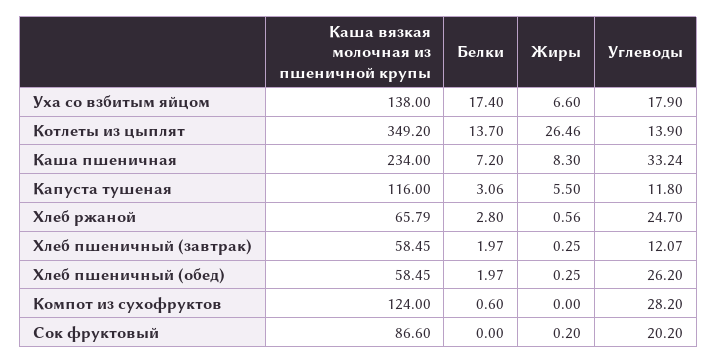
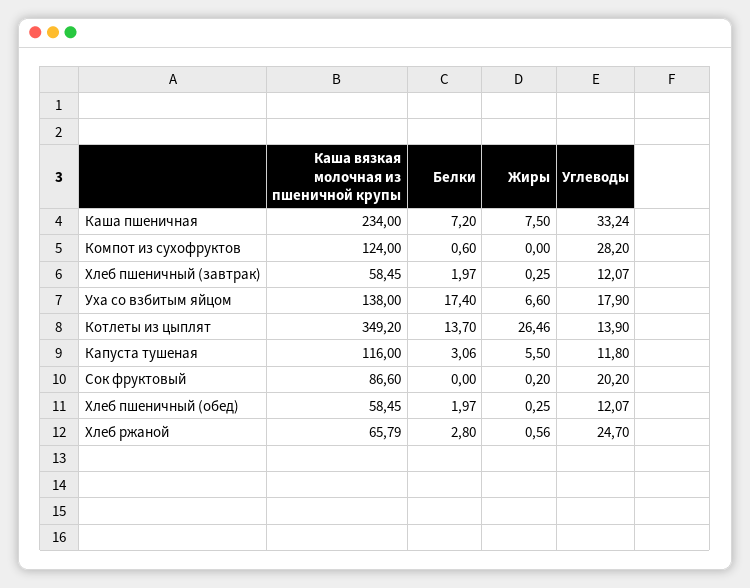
Жиры, Каша пшеничная: 8.3 -> 7.5
Углеводы, Хлеб пшеничный (обед): 26.2 -> 12.07

